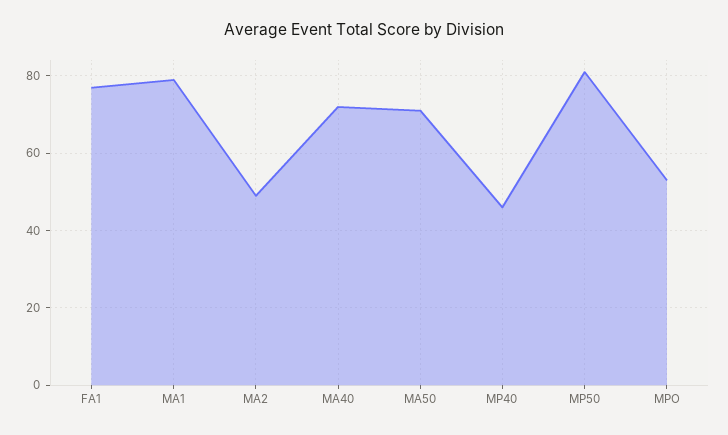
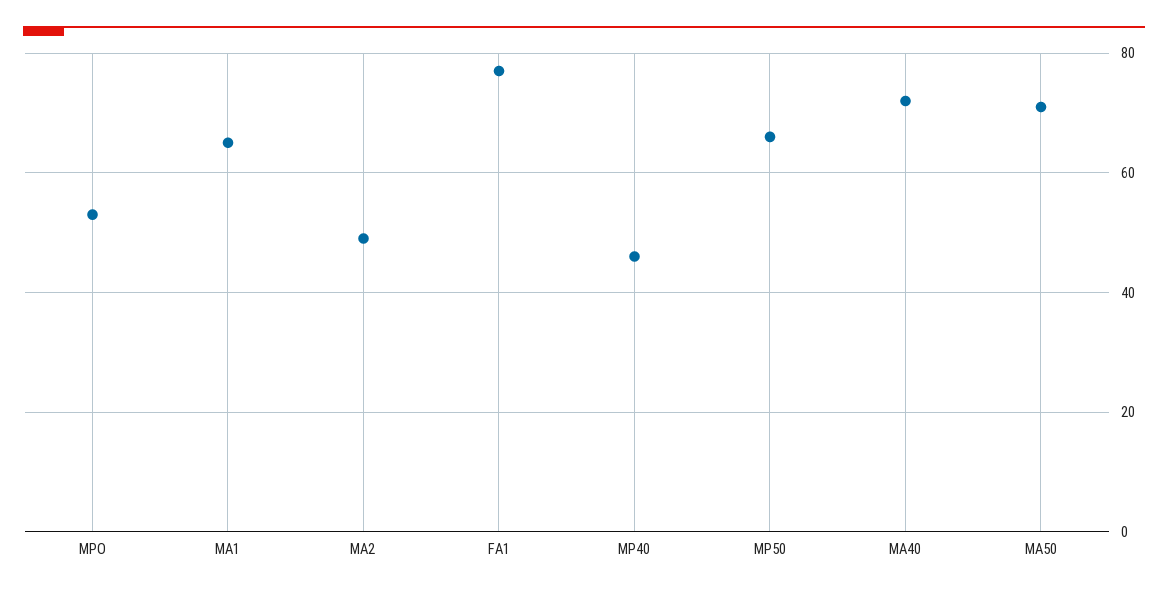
MA1: 80 -> 65
MP50: 80 -> 65

